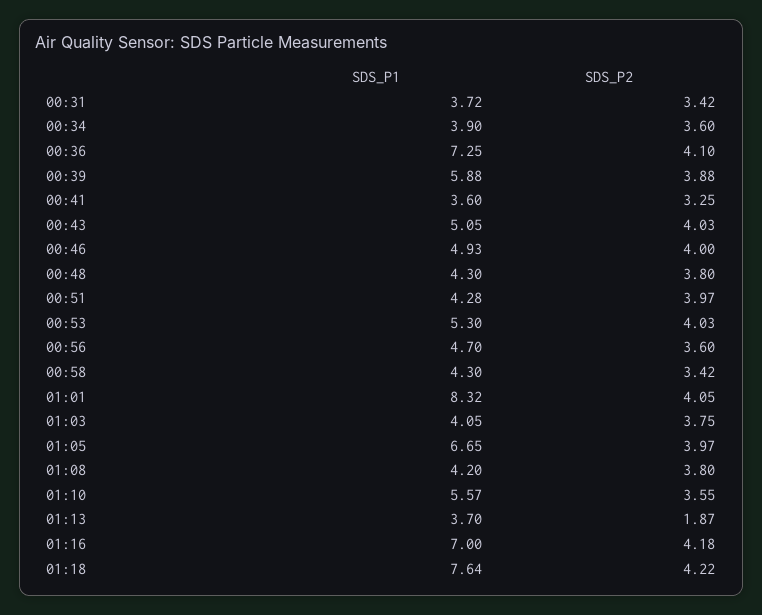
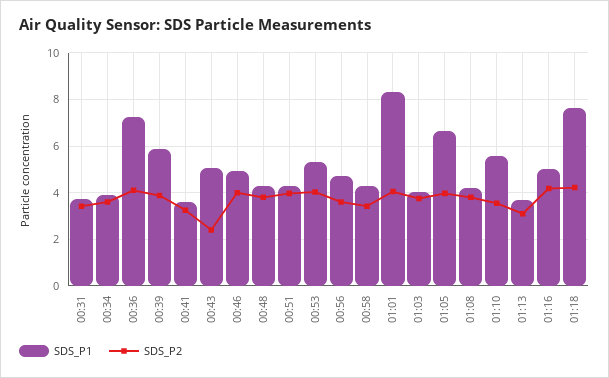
SDS_P2, 00:43: 4.03 -> 2.5
SDS_P2, 01:13: 1.87 -> 3
SDS_P1, 01:16: 7 -> 5

